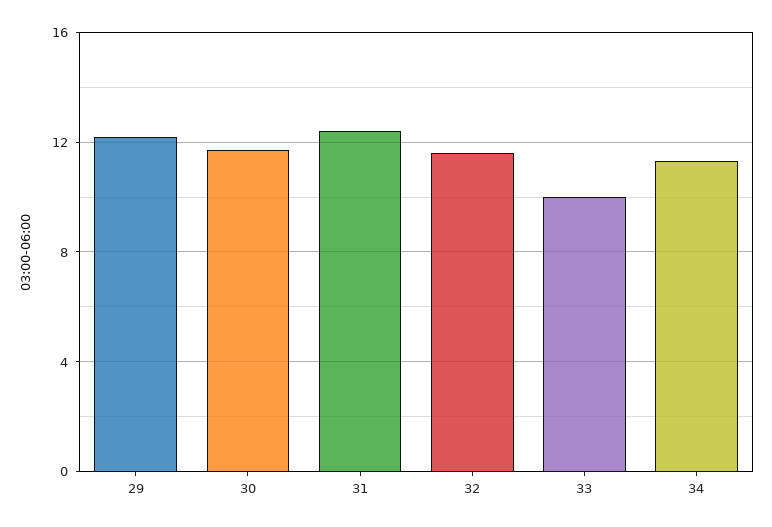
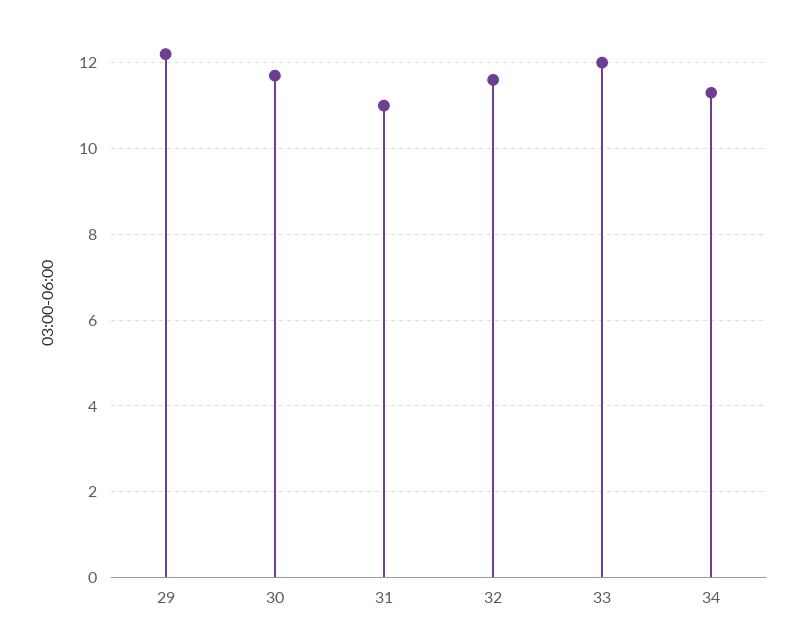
31: 12.5 -> 11
33: 10 -> 12

